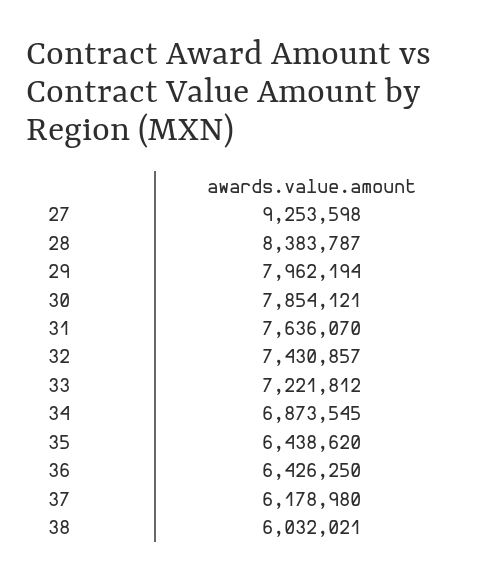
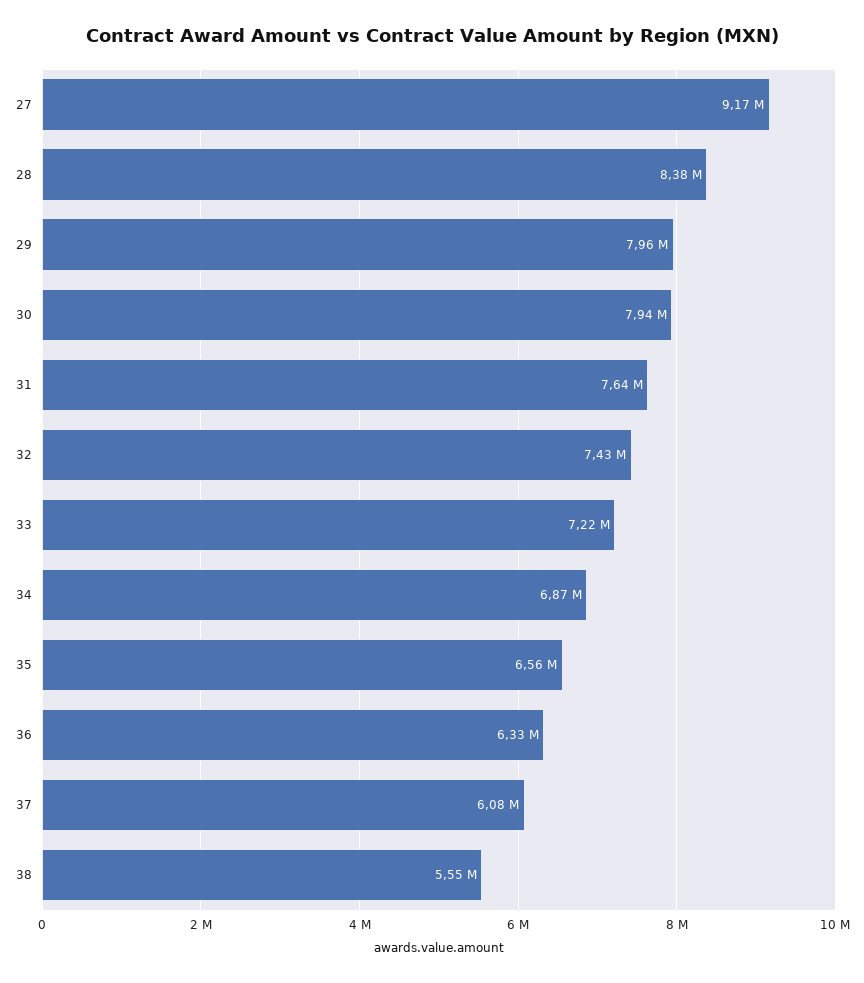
27: 9253598 -> 9170000
30: 7854121 -> 7940000
35: 6438620 -> 6560000
36: 6426250 -> 6330000
37: 6178980 -> 6080000
38: 6032021 -> 5550000

